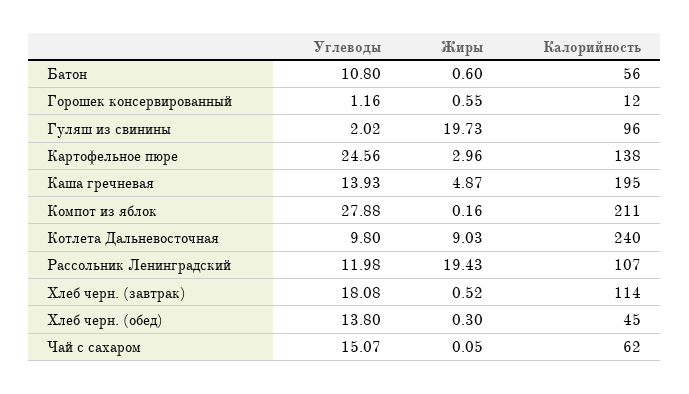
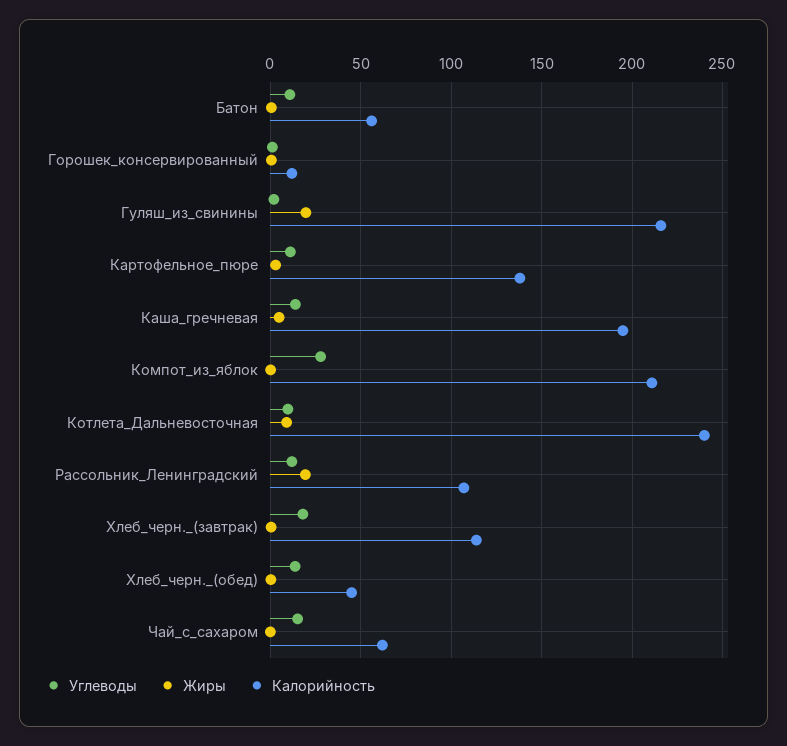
Калорийность, Гуляш из свинины: 96 -> 215
Углеводы, Картофельное пюре: 24.56 -> 10

